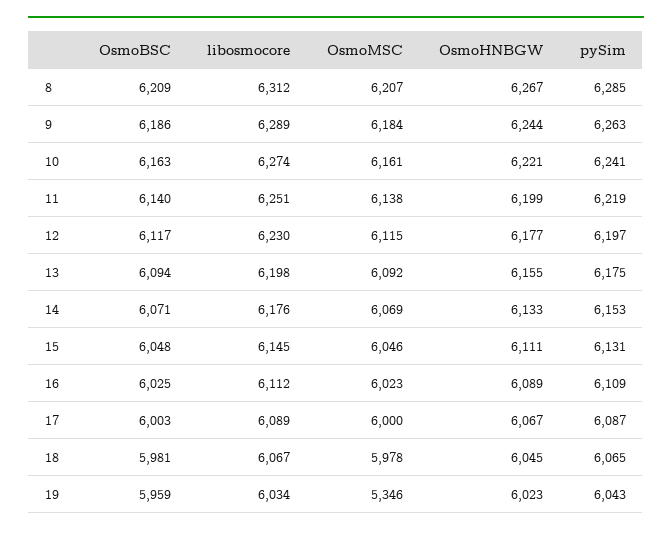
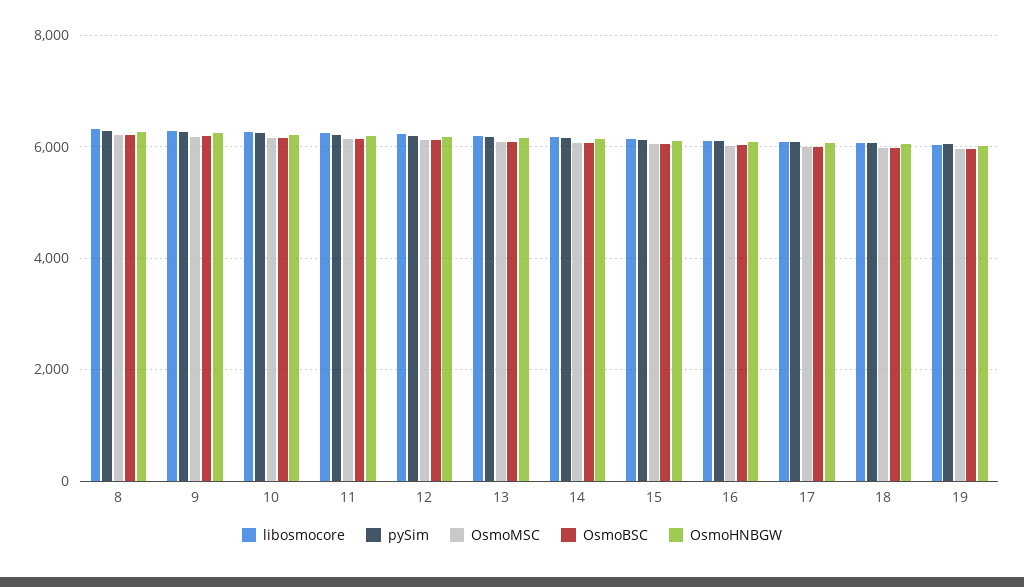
OsmoMSC, 19: 5346 -> 6000

